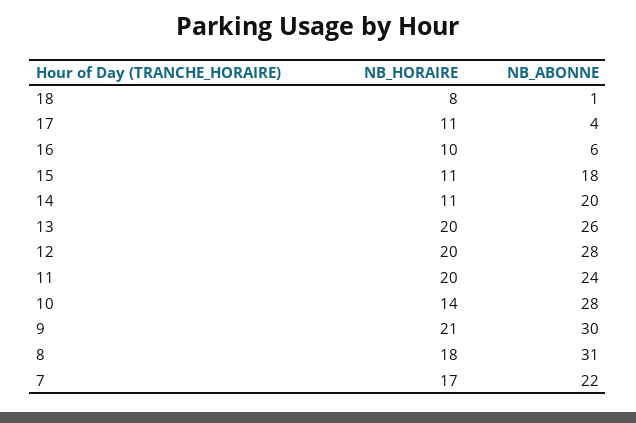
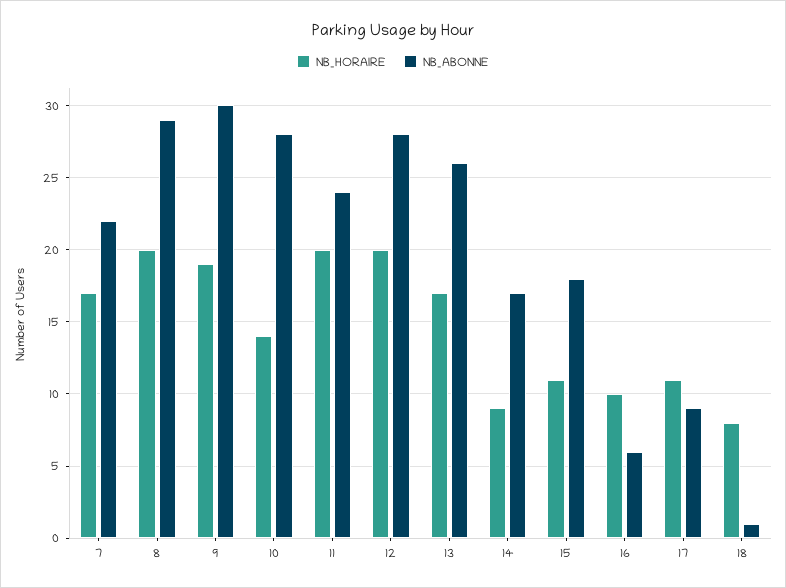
NB_ABONNE, 17: 4 -> 9
NB_HORAIRE, 14: 11 -> 9
NB_ABONNE, 14: 20 -> 17
NB_HORAIRE, 13: 20 -> 17
NB_HORAIRE, 9: 21 -> 19
NB_HORAIRE, 8: 18 -> 20
NB_ABONNE, 8: 31 -> 29

